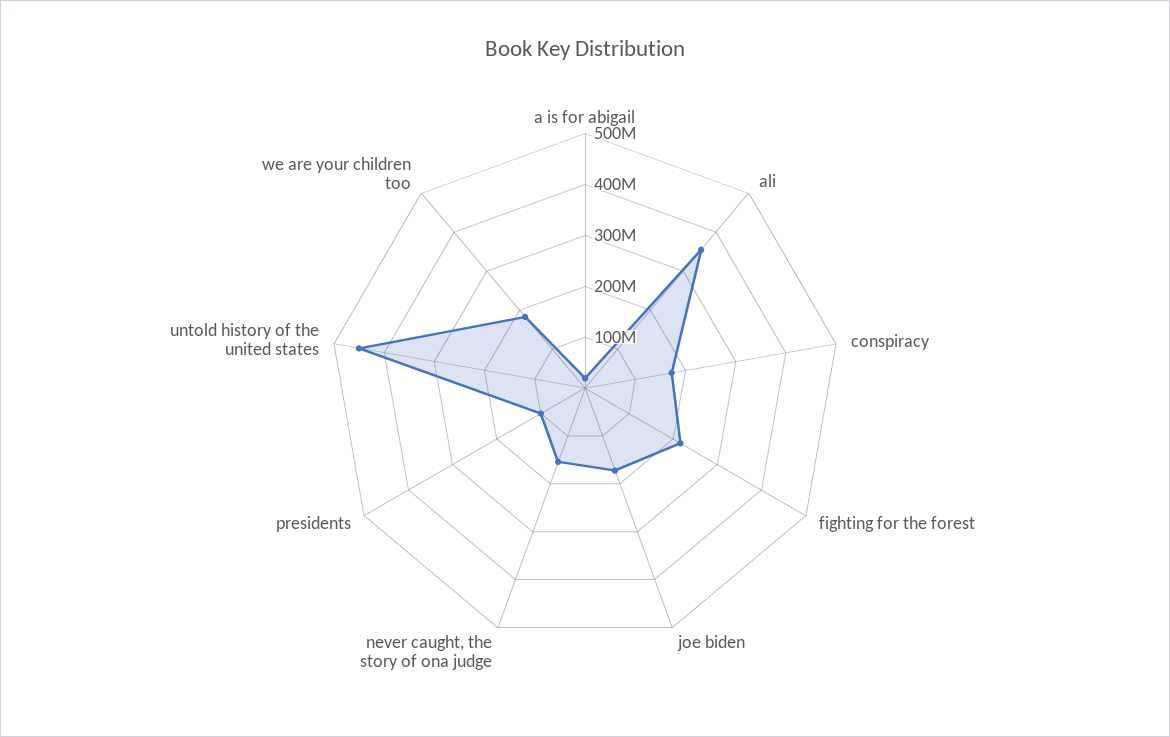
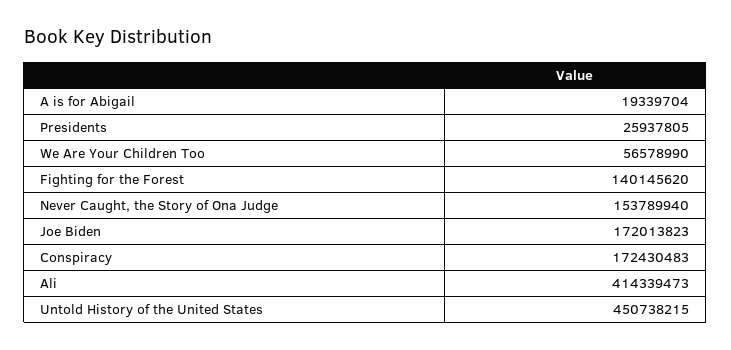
ali: 360000000 -> 414339473
fighting for the forest: 220000000 -> 140145620
presidents: 100000000 -> 25937805
we are your children too: 180000000 -> 56578990

